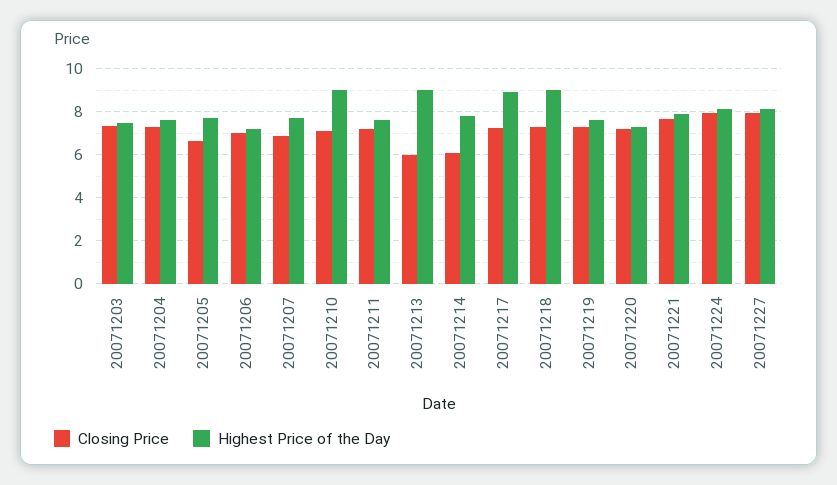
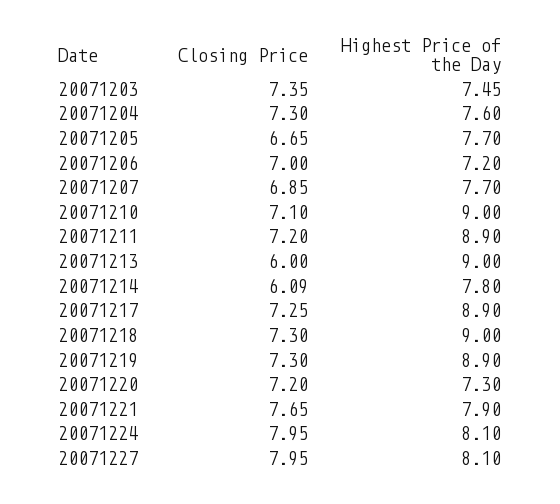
Highest Price of the Day, 20071211: 7.5 -> 8.9
Highest Price of the Day, 20071219: 7.5 -> 8.9

